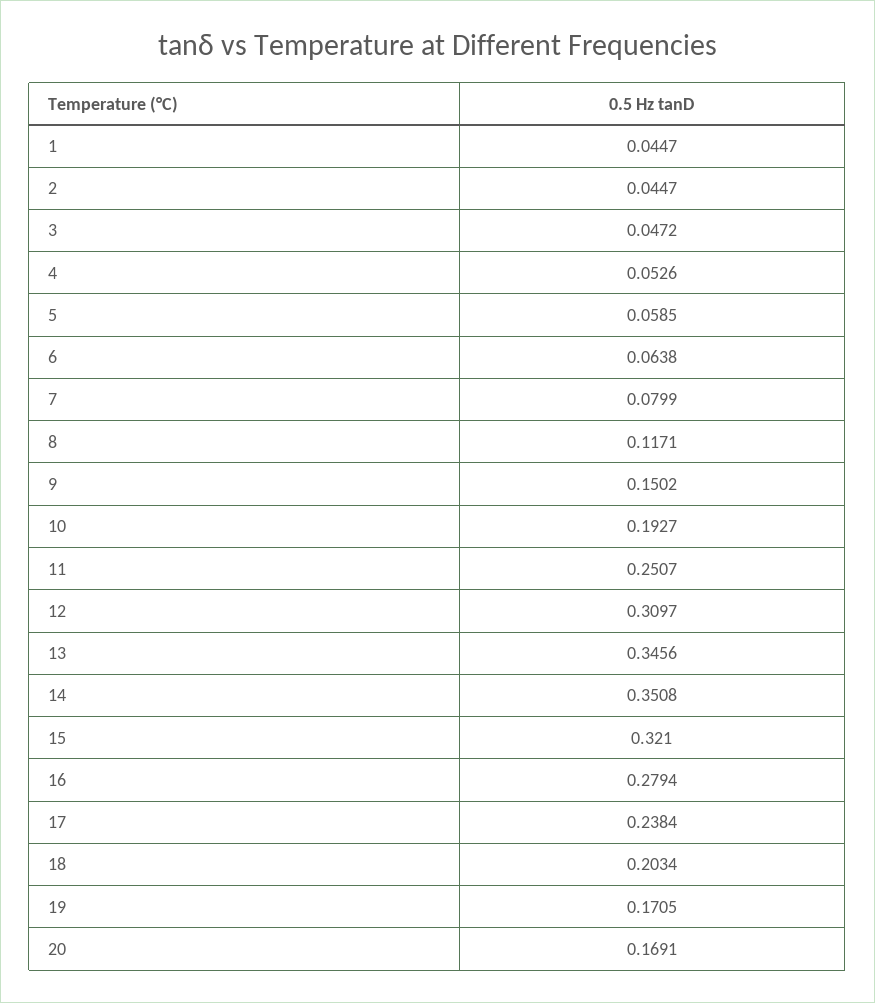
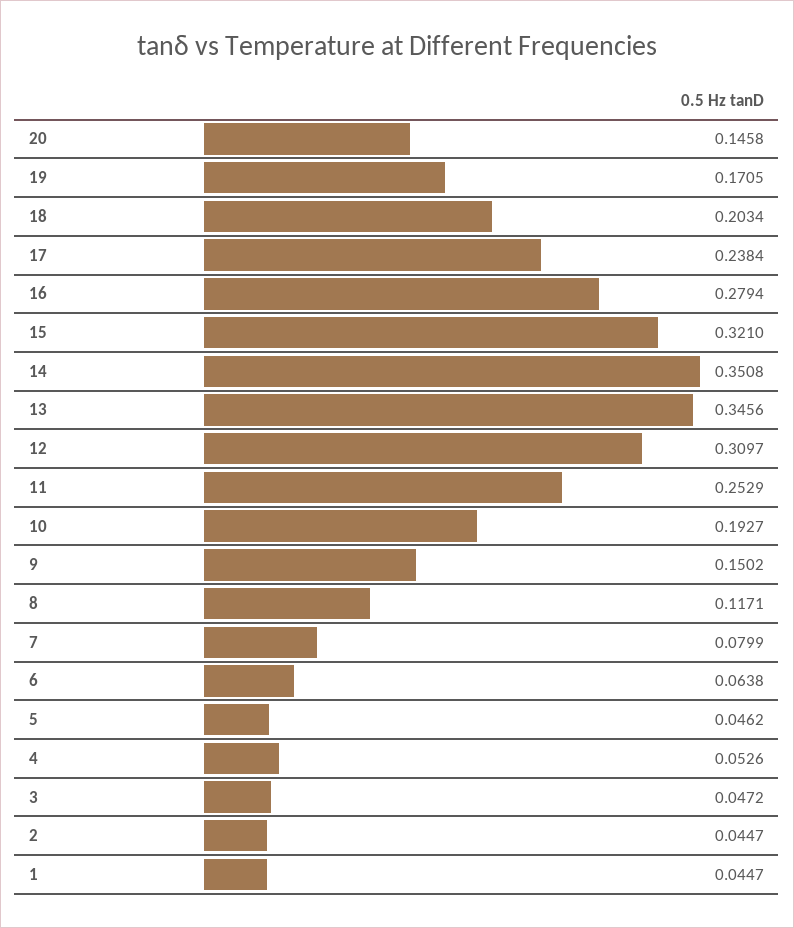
5: 0.0585 -> 0.0462
11: 0.2507 -> 0.2529
20: 0.1691 -> 0.1458

